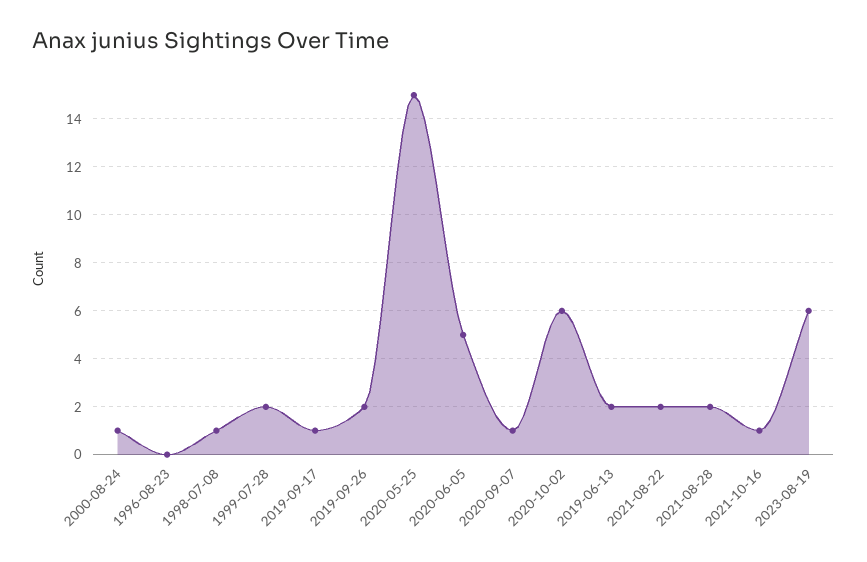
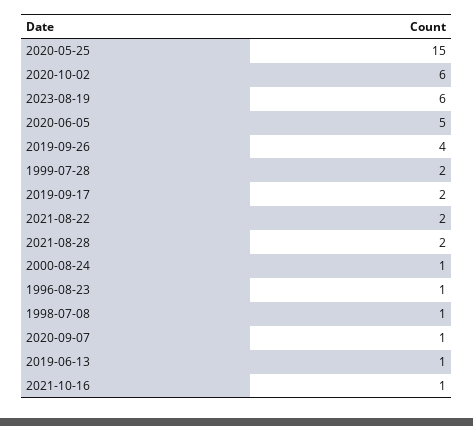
1996-08-23: 0 -> 1
2019-09-17: 1 -> 2
2019-09-26: 2 -> 4
2019-06-13: 2 -> 1

